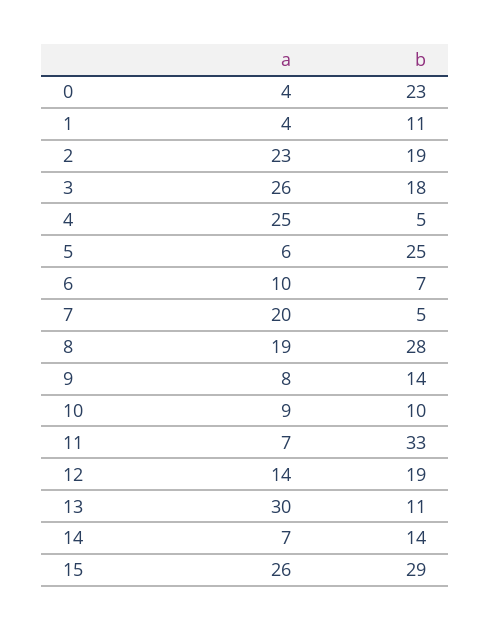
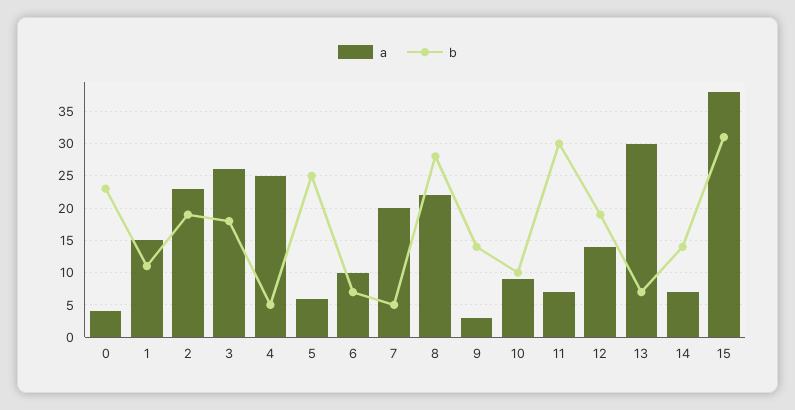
a, 1: 4 -> 15
a, 8: 19 -> 22
a, 9: 8 -> 3
b, 11: 33 -> 30
b, 13: 11 -> 7
a, 15: 26 -> 38
b, 15: 29 -> 31

